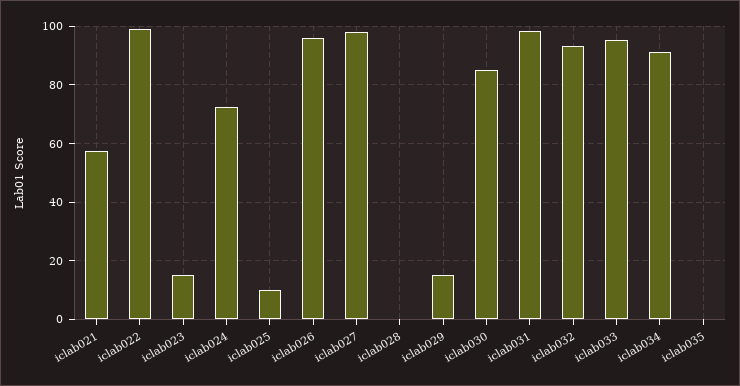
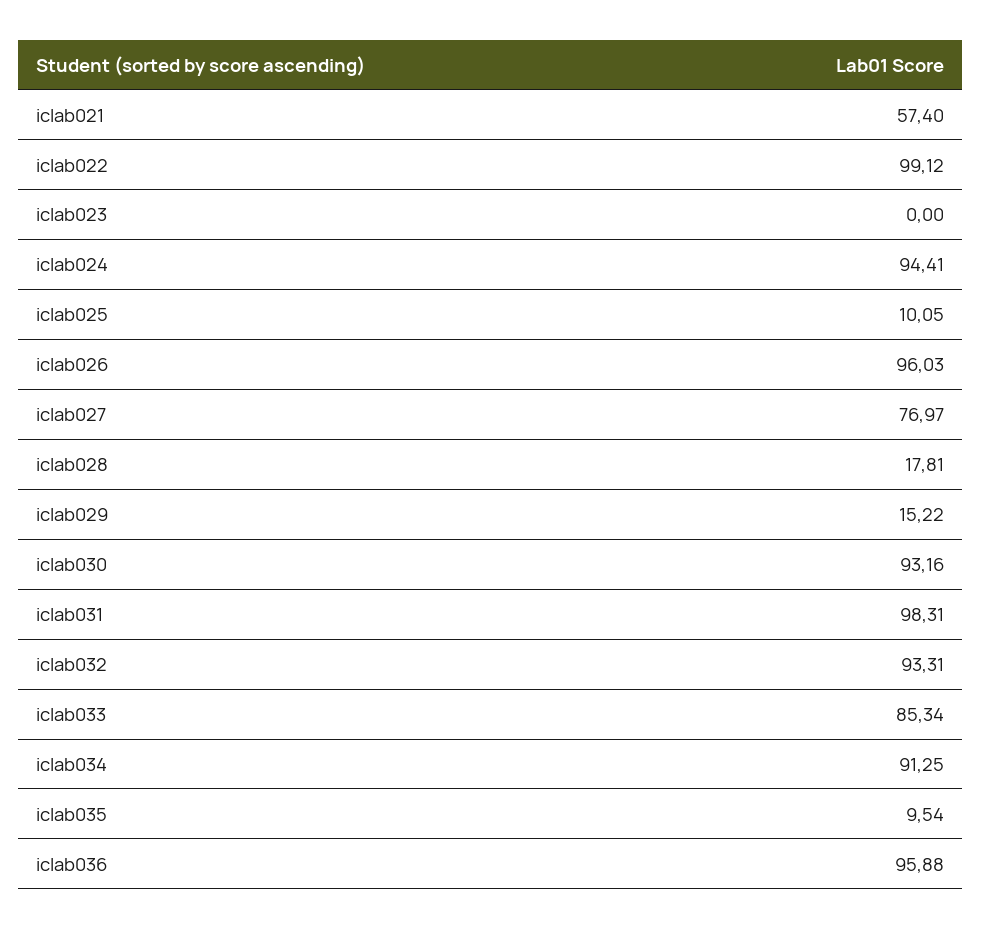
iclab023: 15 -> 0
iclab024: 72.5 -> 94.41
iclab027: 97.5 -> 76.97
iclab028: 0 -> 17.81
iclab030: 85 -> 93.16
iclab033: 95 -> 85.34
iclab035: 0 -> 9.54
iclab036: none -> 95.88

